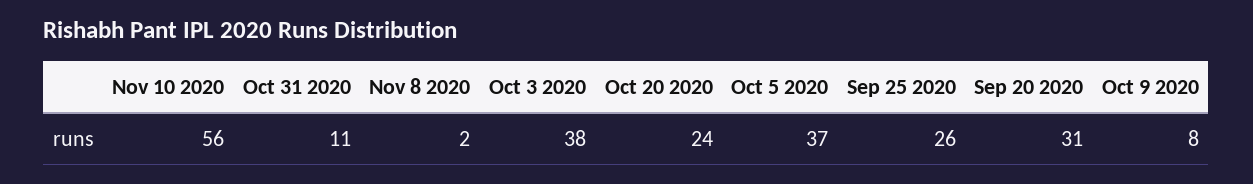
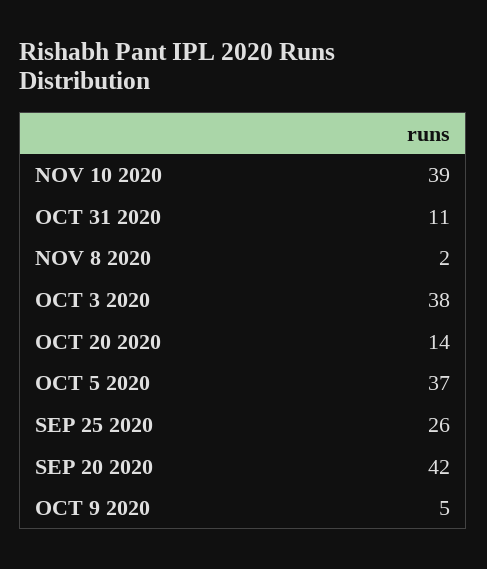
Nov 10 2020: 56 -> 39
Oct 20 2020: 24 -> 14
Sep 20 2020: 31 -> 42
Oct 9 2020: 8 -> 5

